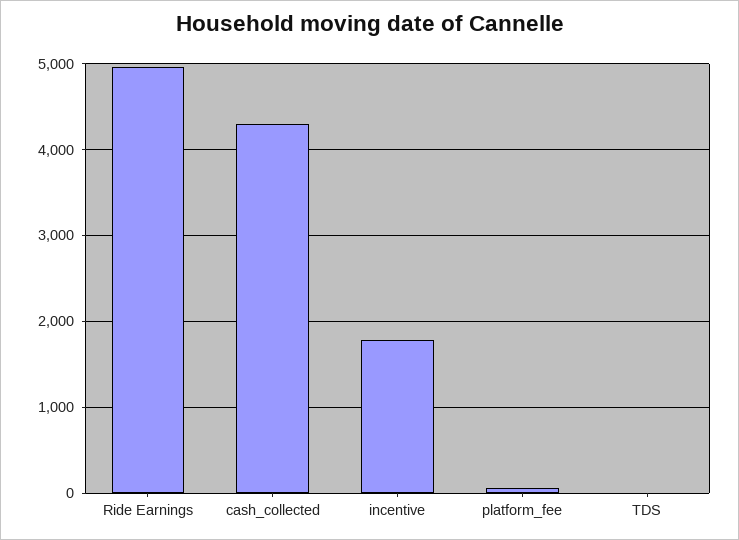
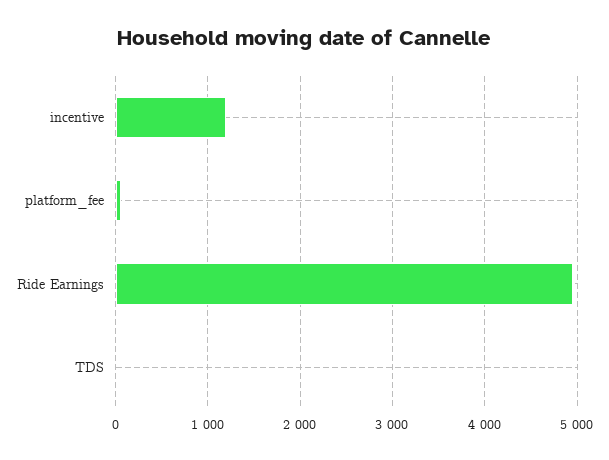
cash_collected: 4300 -> none
incentive: 1800 -> 1200

